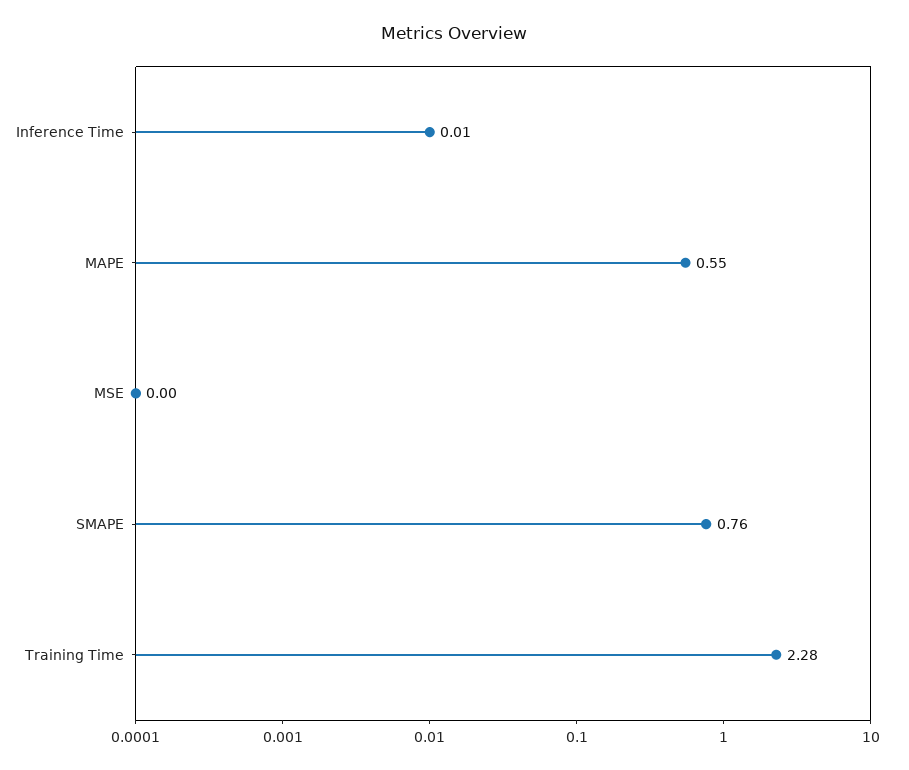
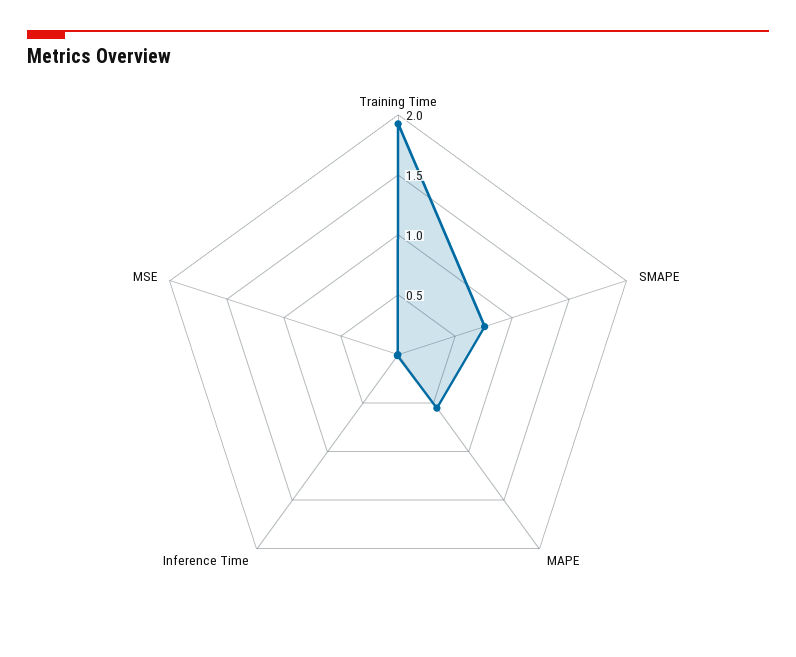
Training Time: 2.28 -> 1.9

